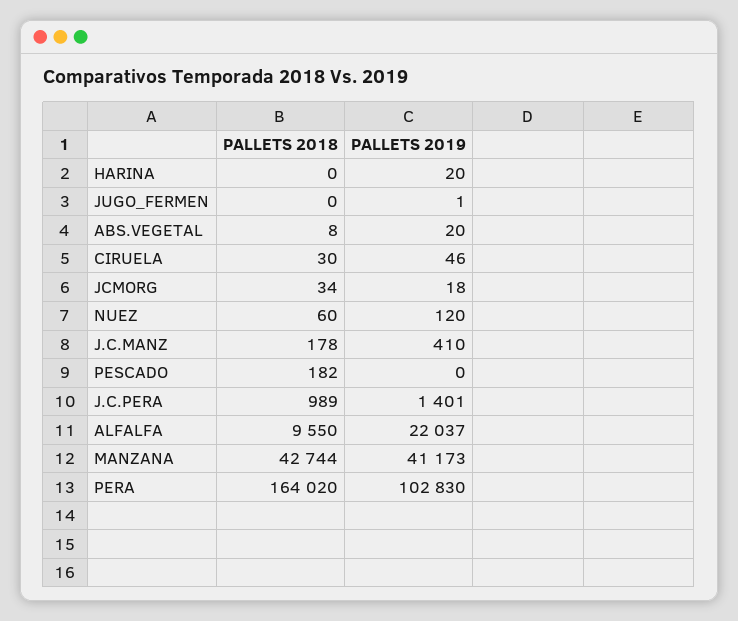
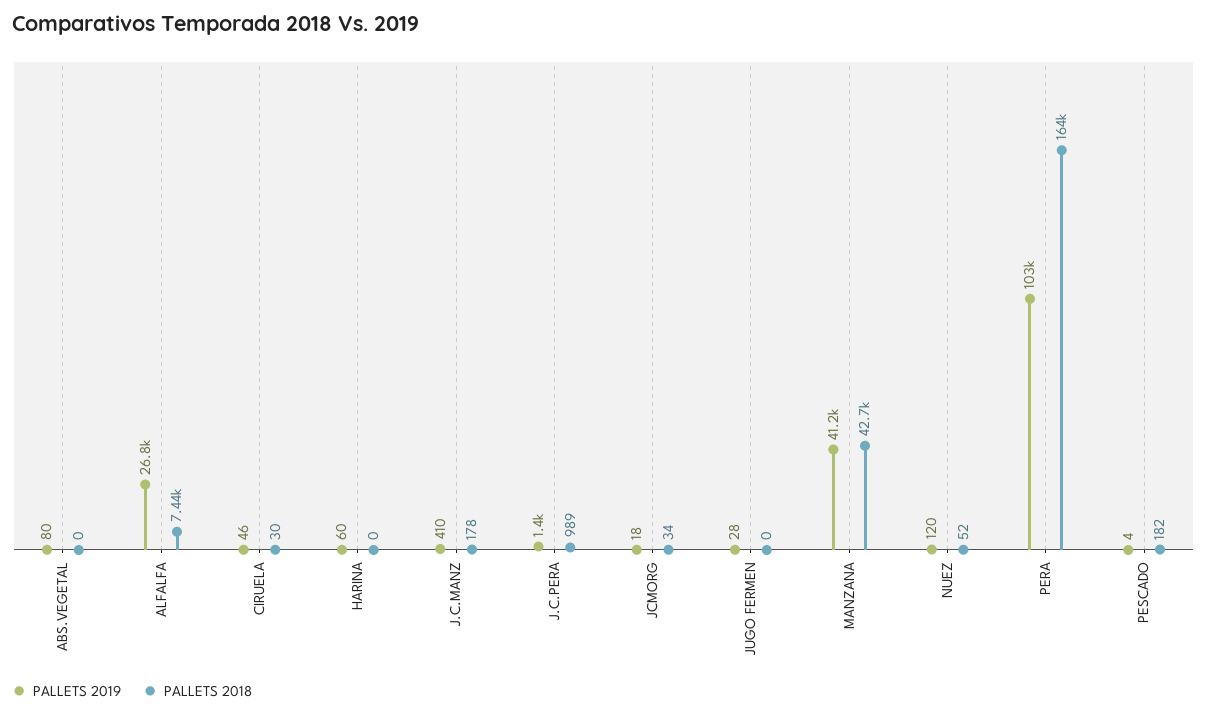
PALLETS 2019, HARINA: 20 -> 60
PALLETS 2019, JUGO_FERMEN: 1 -> 28
PALLETS 2018, ABS.VEGETAL: 8 -> 0
PALLETS 2019, ABS.VEGETAL: 20 -> 80
PALLETS 2018, NUEZ: 60 -> 52
PALLETS 2019, PESCADO: 0 -> 4
PALLETS 2018, ALFALFA: 9550 -> 7440
PALLETS 2019, ALFALFA: 22037 -> 26800

